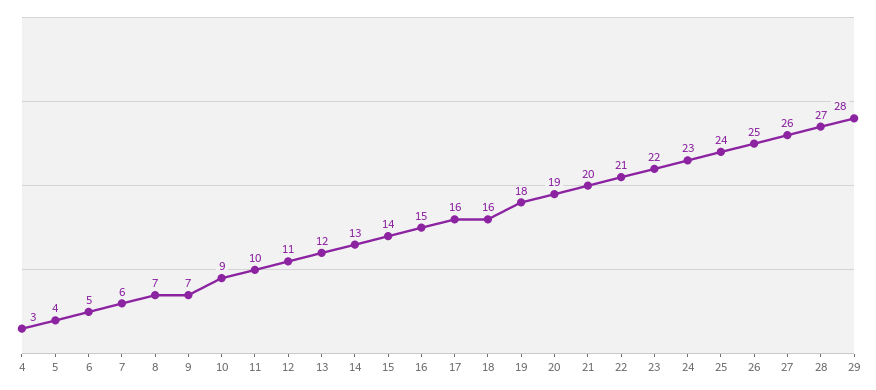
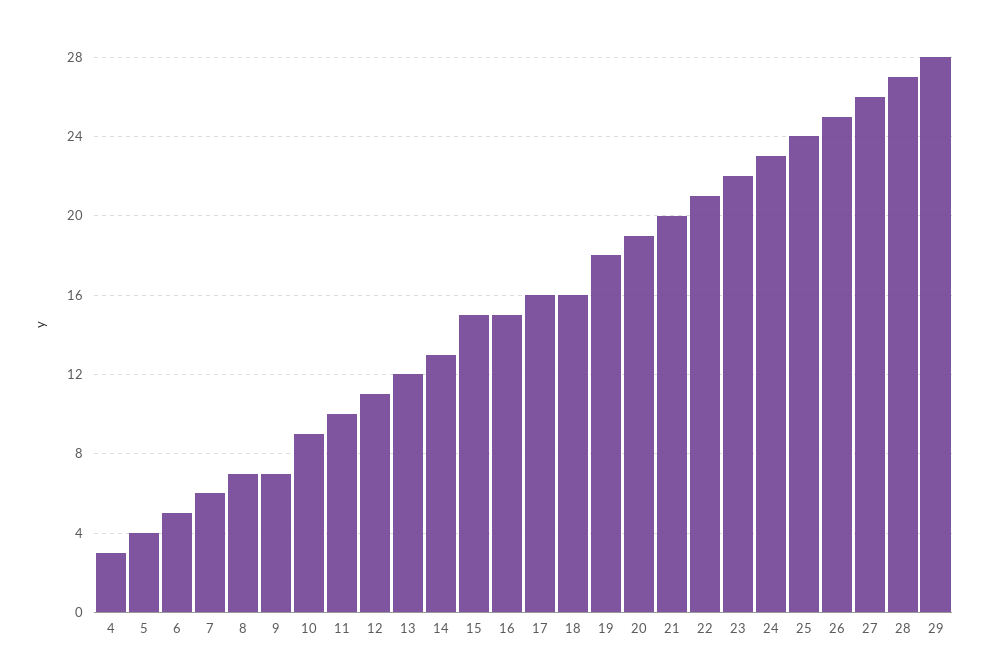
15: 14 -> 15

